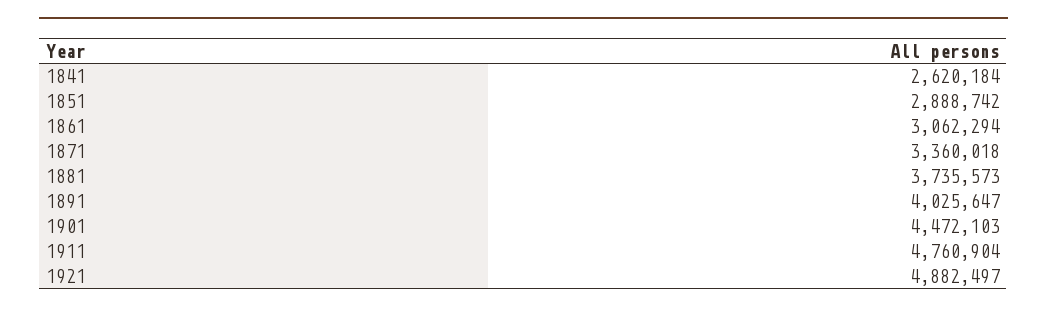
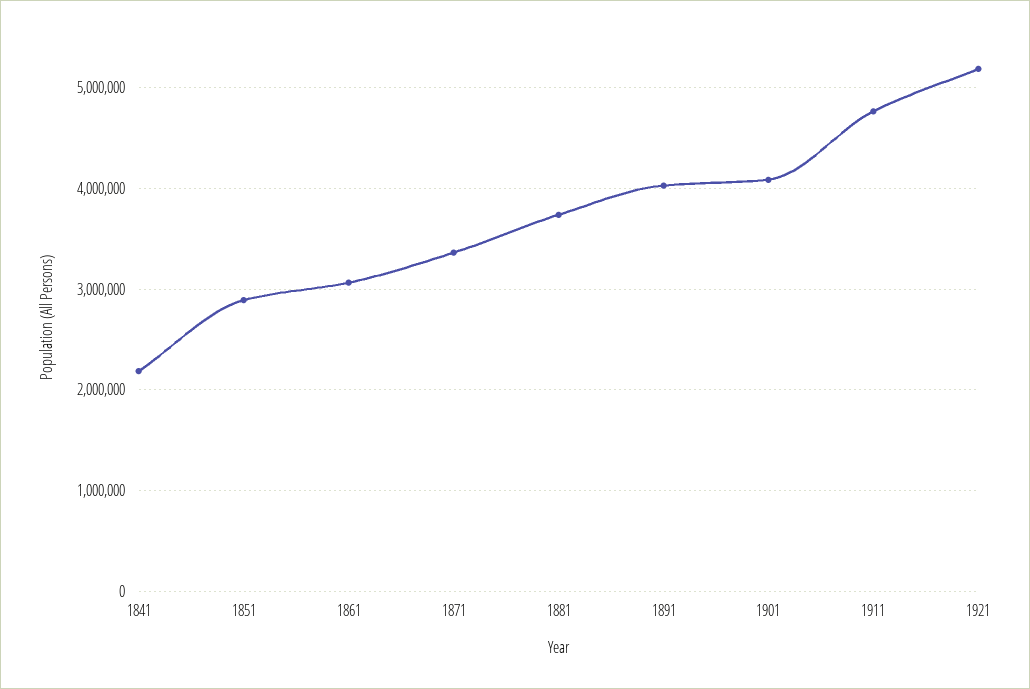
1841: 2620184 -> 2200000
1901: 4472103 -> 4100000
1921: 4882497 -> 5200000

